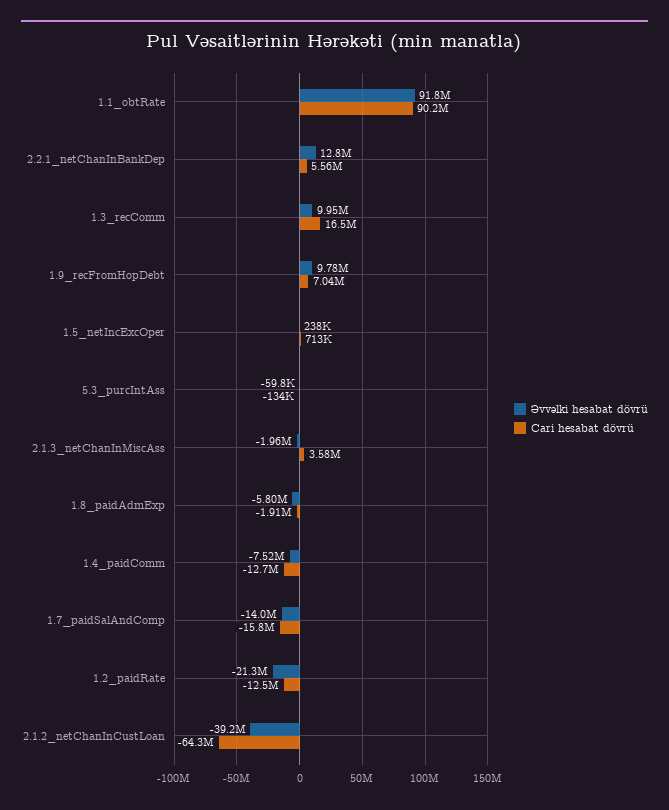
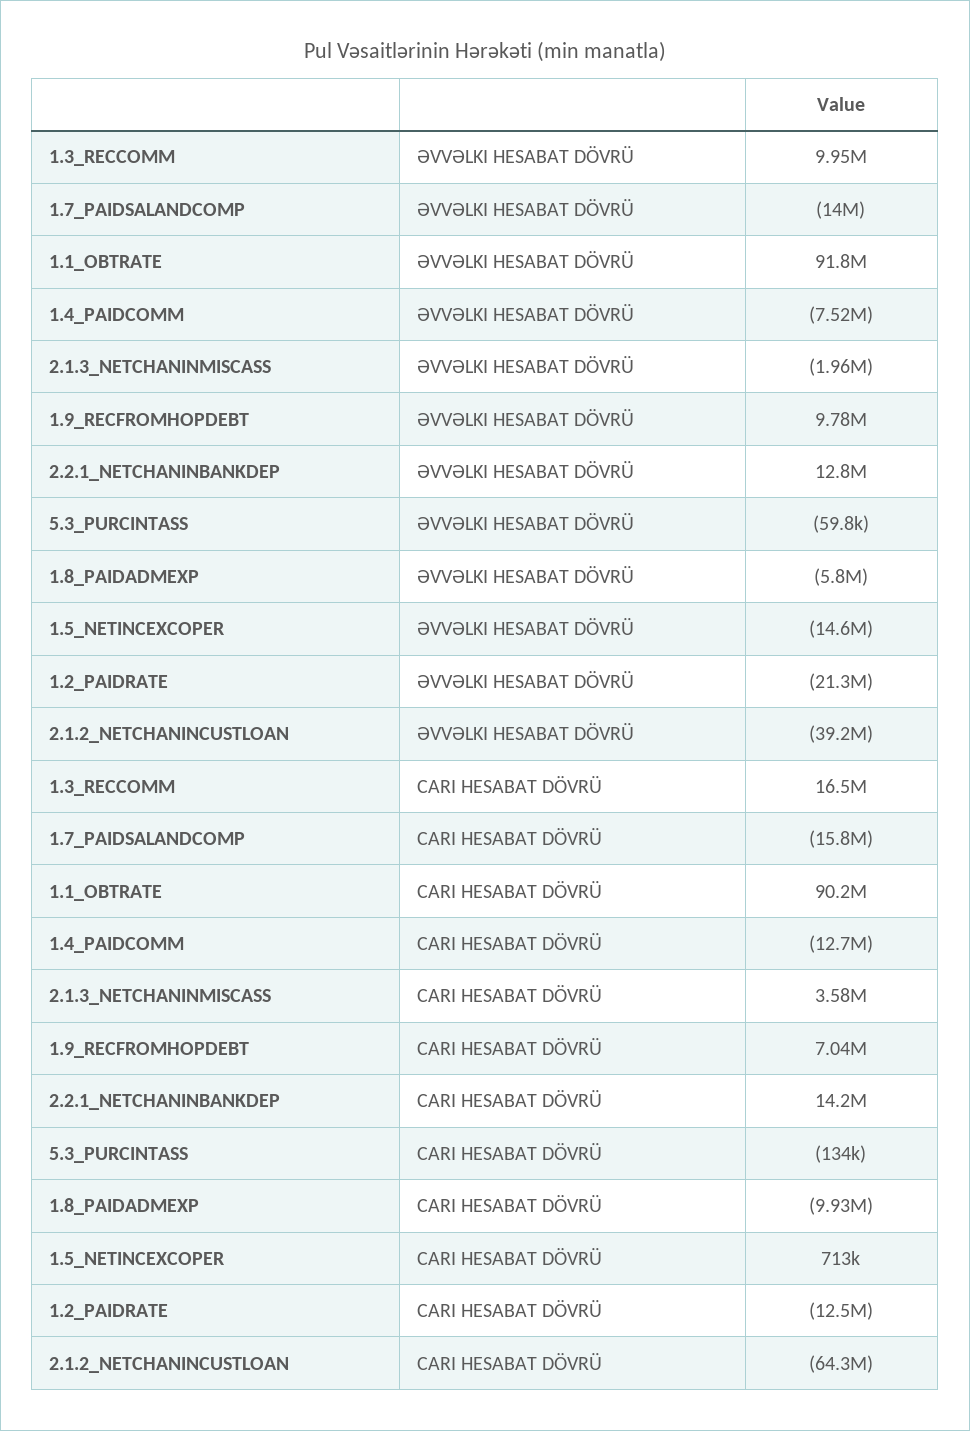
Cari hesabat dövrü, 2.2.1_netChanInBankDep: 5560000 -> 14200000
Əvvəlki hesabat dövrü, 1.5_netIncExcOper: 238000 -> -14600000
Cari hesabat dövrü, 1.8_paidAdmExp: -1910000 -> -9930000

